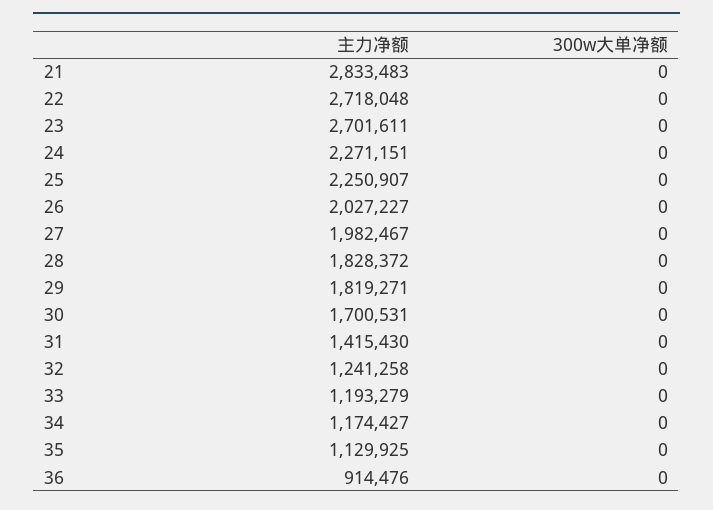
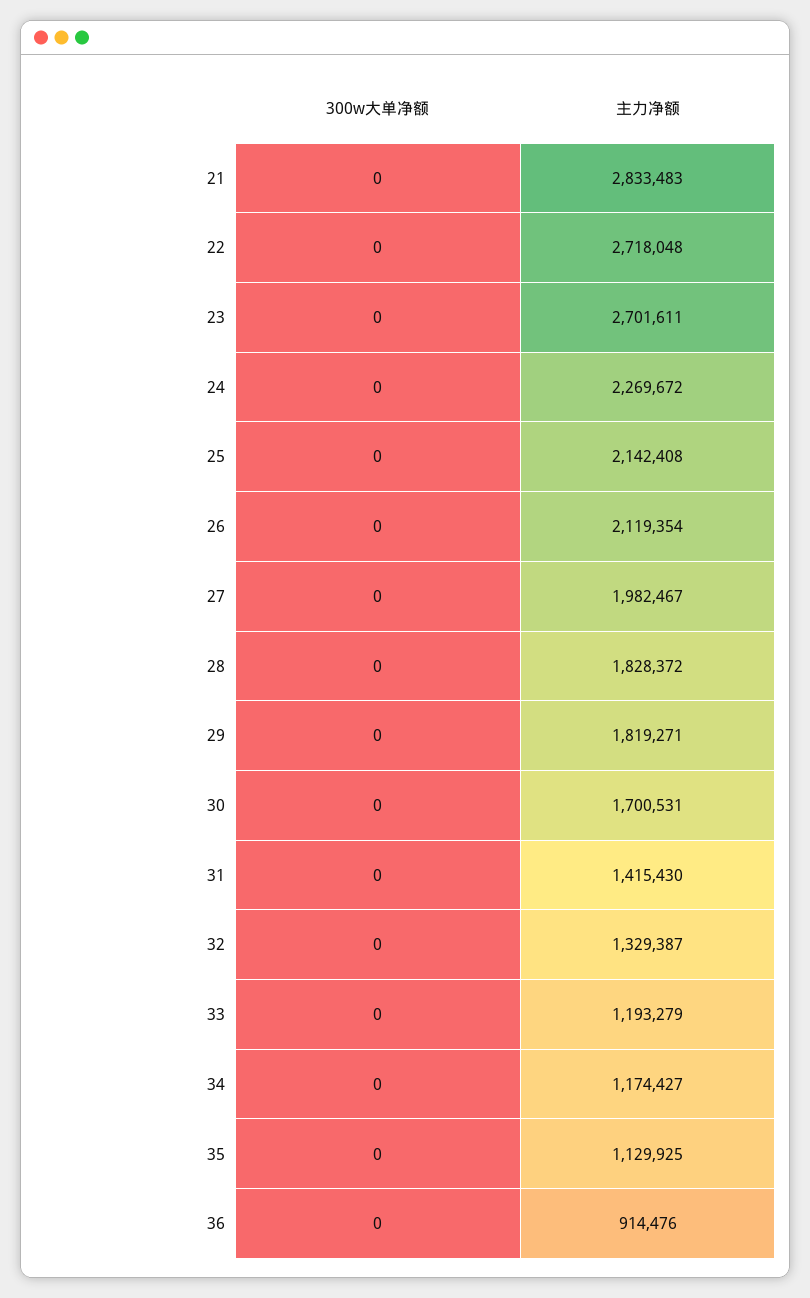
主力净额, 24: 2271151 -> 2269672
主力净额, 25: 2250907 -> 2142408
主力净额, 26: 2027227 -> 2119354
主力净额, 32: 1241258 -> 1329387

